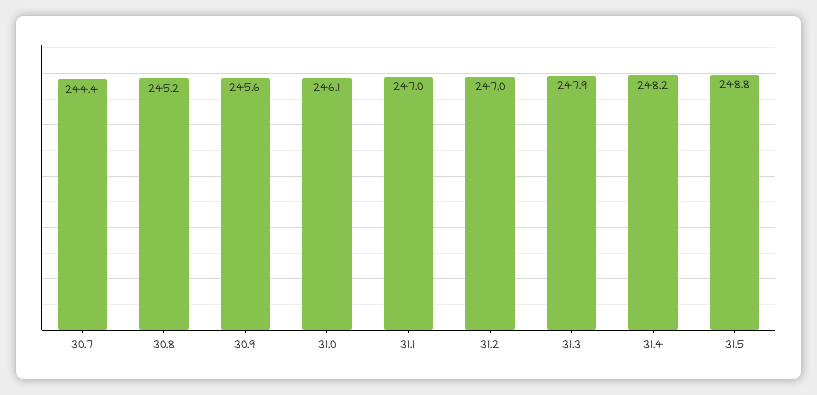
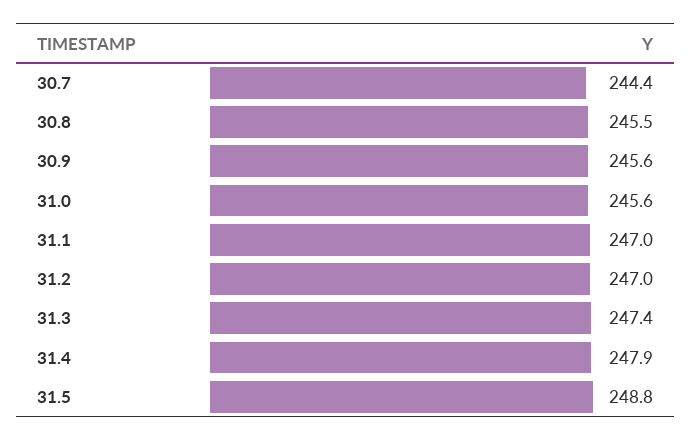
30.8: 245.2 -> 245.5
31.0: 246.1 -> 245.6
31.3: 247.9 -> 247.4
31.4: 248.2 -> 247.9

